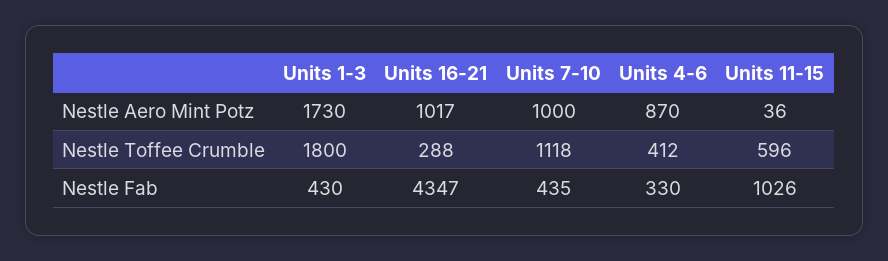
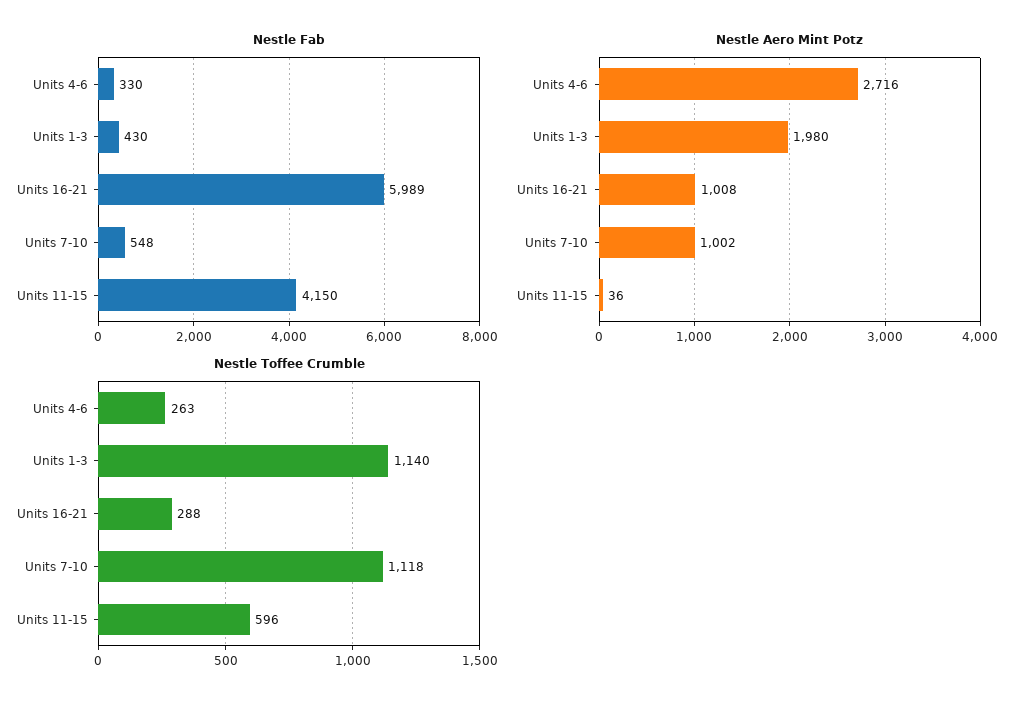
Nestle Aero Mint Potz, Units 1-3: 1730 -> 1980
Nestle Aero Mint Potz, Units 16-21: 1017 -> 1008
Nestle Aero Mint Potz, Units 7-10: 1000 -> 1002
Nestle Aero Mint Potz, Units 4-6: 870 -> 2716
Nestle Toffee Crumble, Units 1-3: 1800 -> 1140
Nestle Toffee Crumble, Units 4-6: 412 -> 263
Nestle Fab, Units 16-21: 4347 -> 5989
Nestle Fab, Units 7-10: 435 -> 548
Nestle Fab, Units 11-15: 1026 -> 4150

